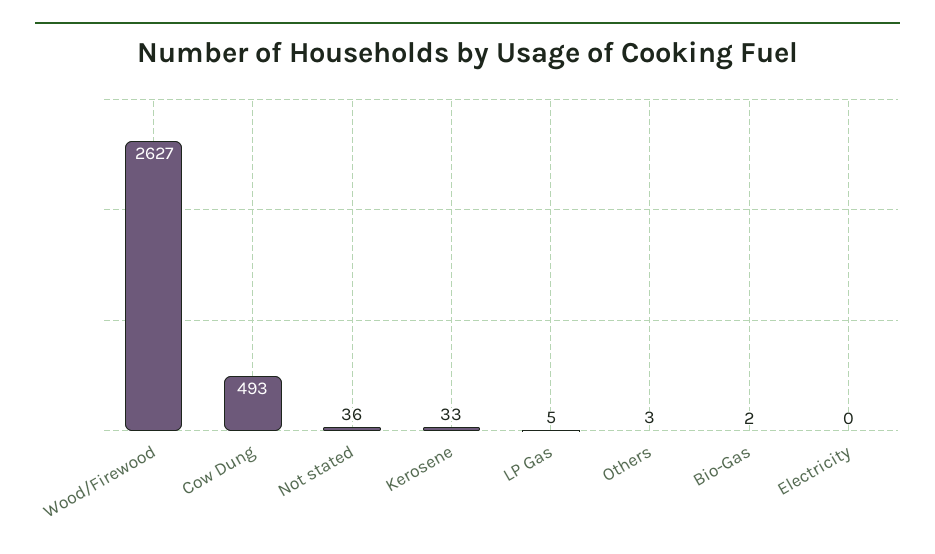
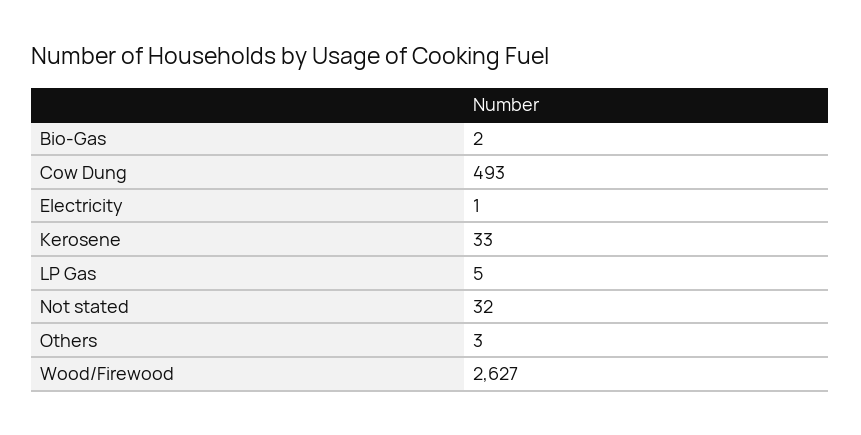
Not stated: 36 -> 32
Electricity: 0 -> 1

